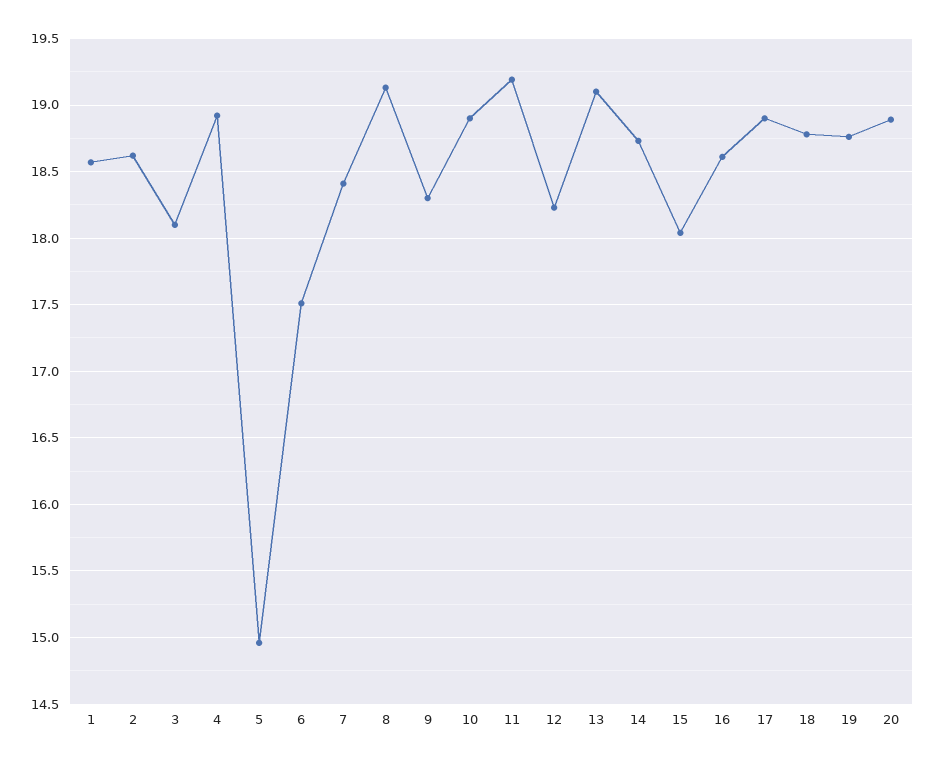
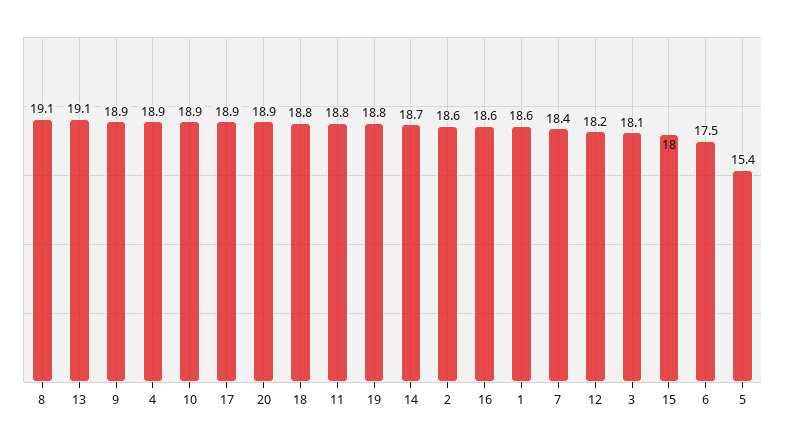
5: 14.95 -> 15.4
9: 18.3 -> 18.9
11: 19.2 -> 18.8

